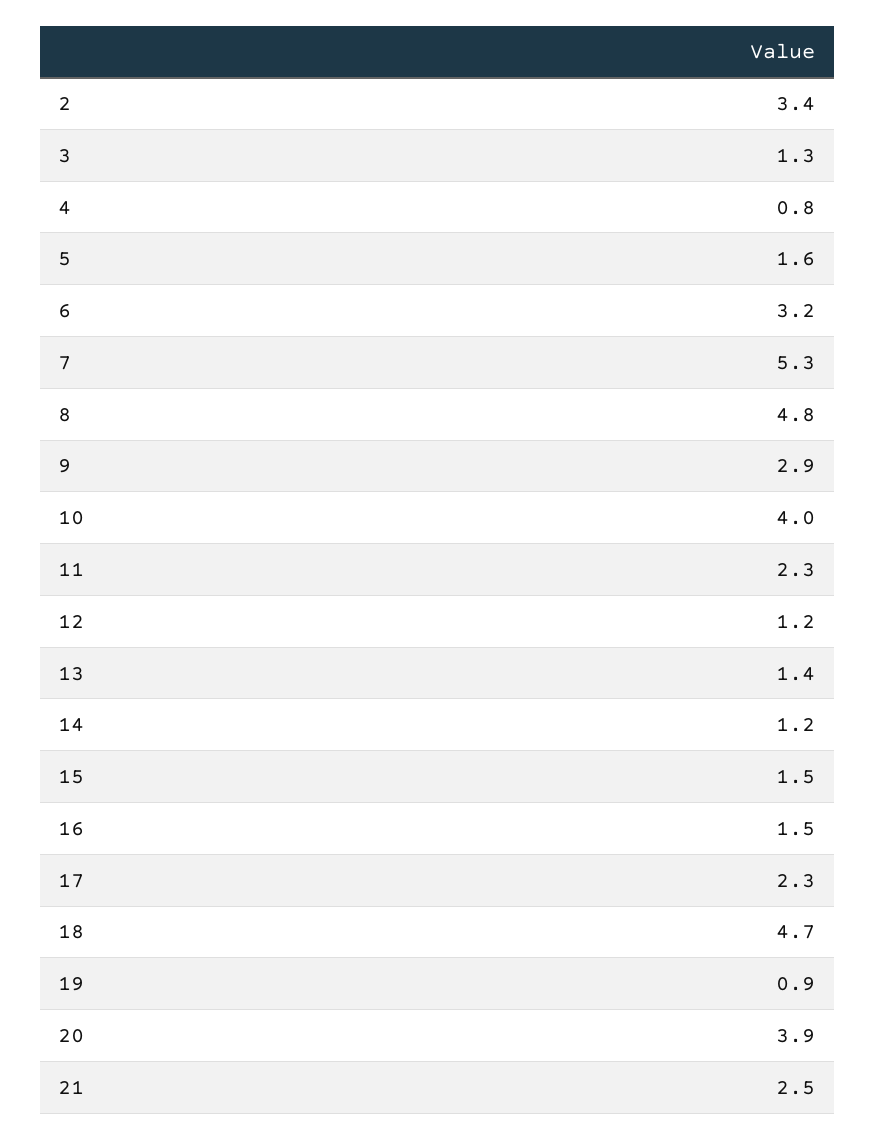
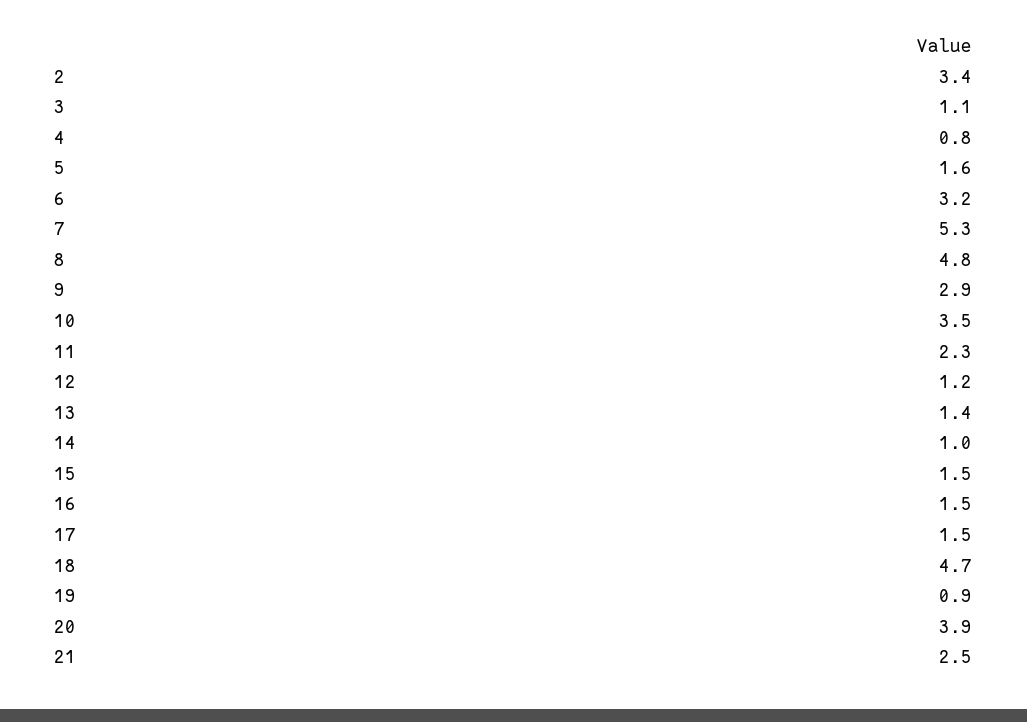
3: 1.3 -> 1.1
10: 4 -> 3.5
14: 1.2 -> 1
17: 2.3 -> 1.5

